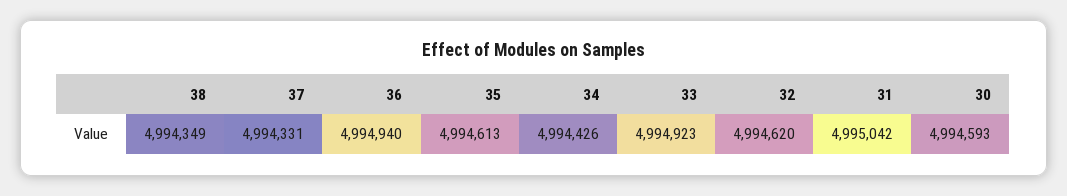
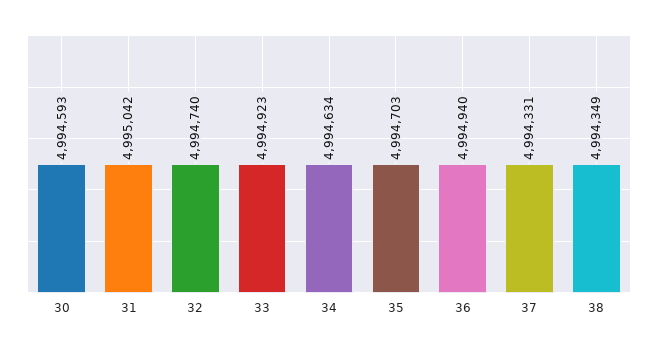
35: 4994613 -> 4994703
34: 4994426 -> 4994634
32: 4994620 -> 4994740

